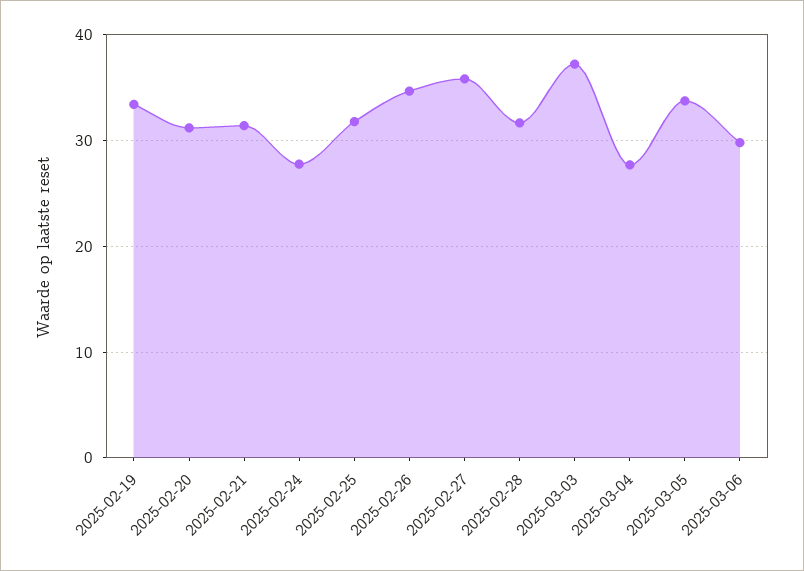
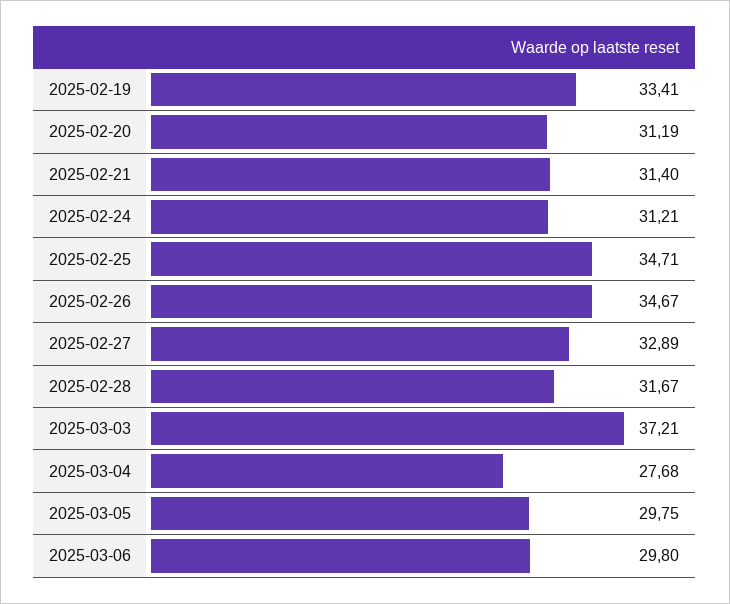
2025-02-24: 28 -> 31.21
2025-02-25: 32 -> 34.71
2025-02-27: 36 -> 32.89
2025-03-05: 34 -> 29.75

